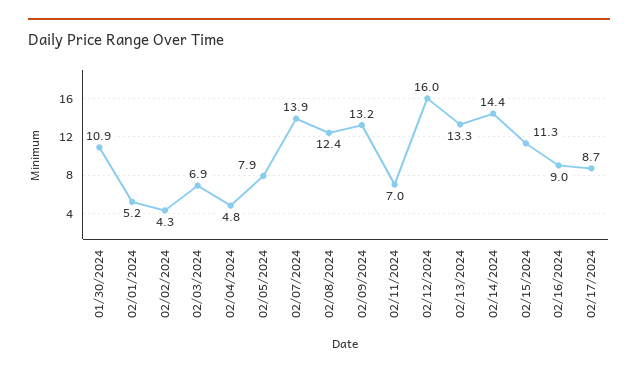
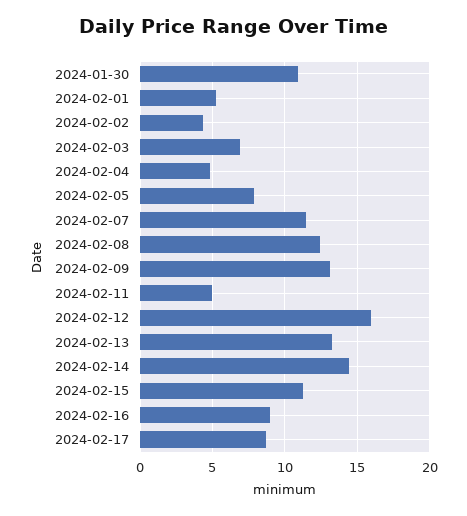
02/07/2024: 13.9 -> 11.5
02/11/2024: 7 -> 5

